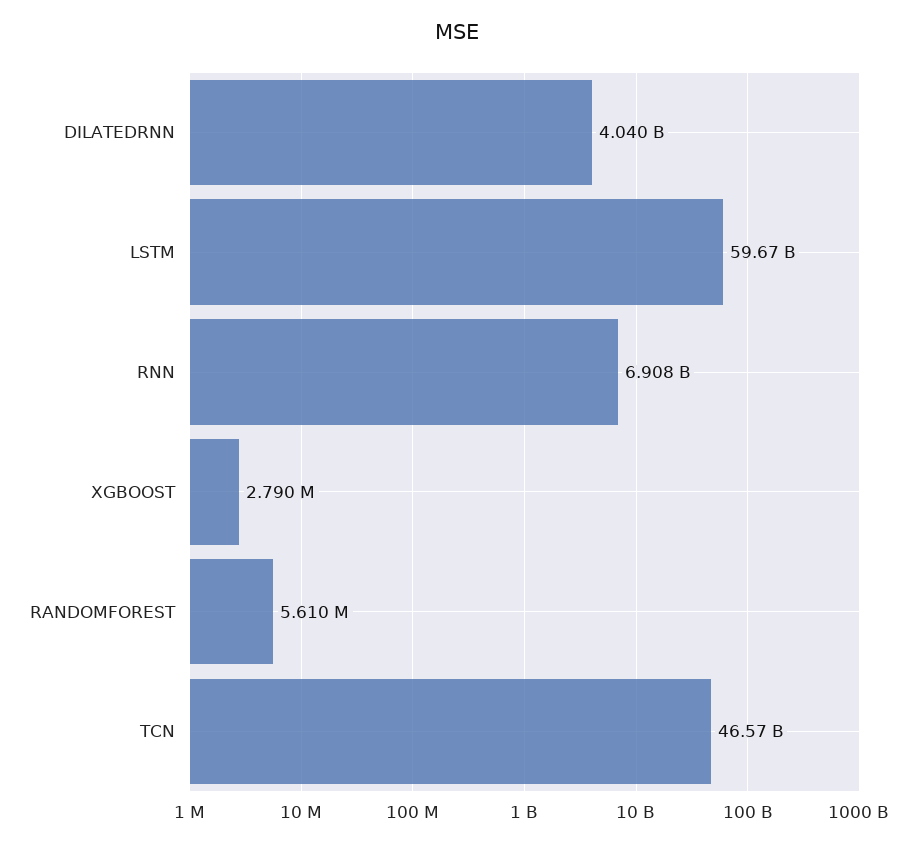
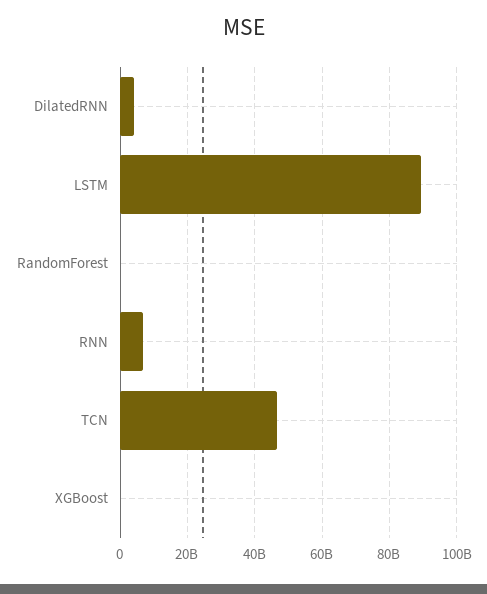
LSTM: 59670000000 -> 90000000000

